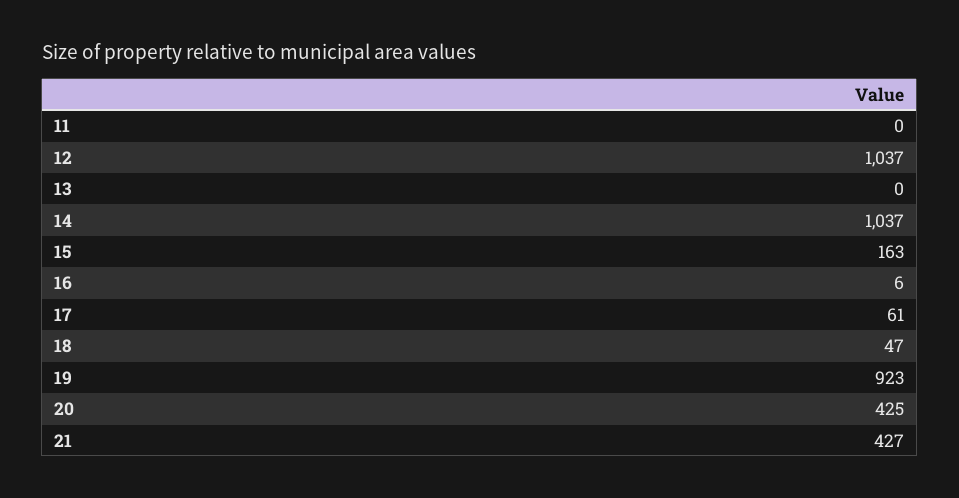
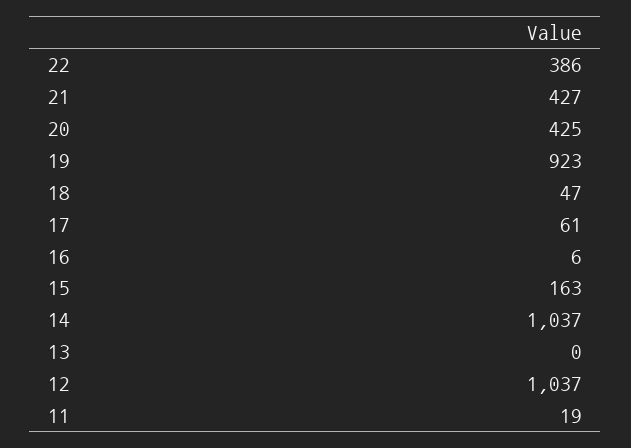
11: 0 -> 19
22: none -> 386

